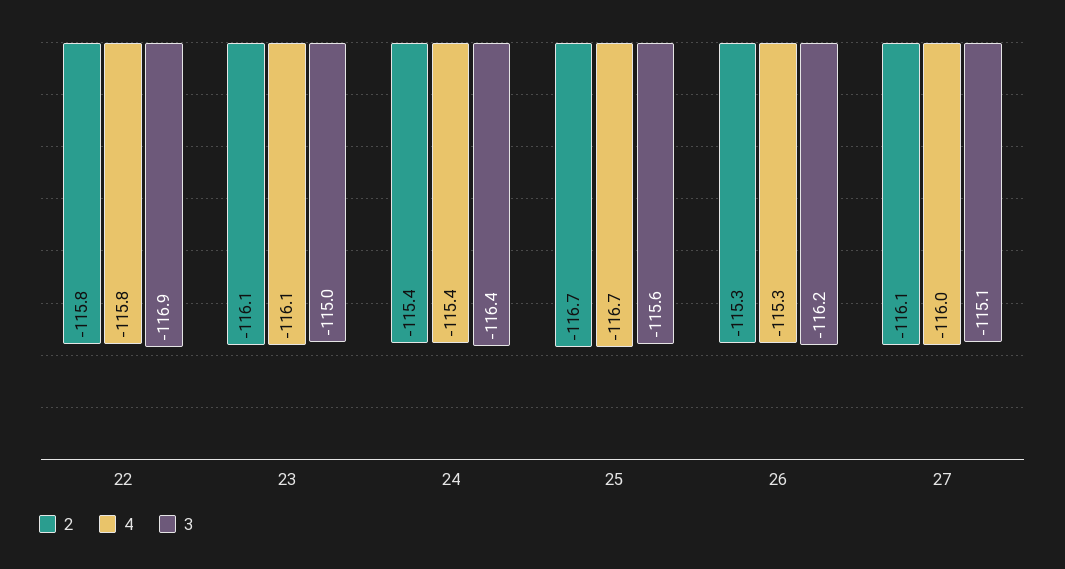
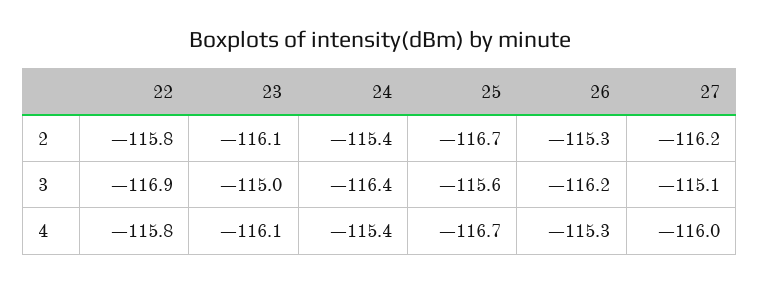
2, 27: -116.1 -> -116.2

